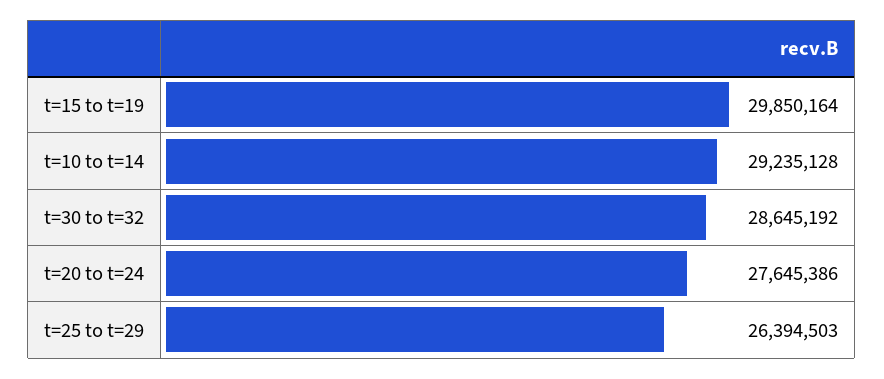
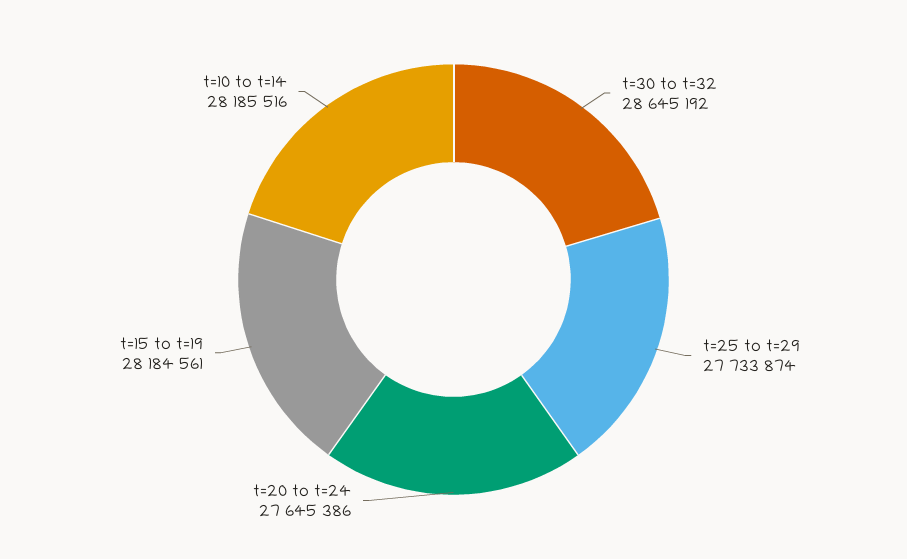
t=15 to t=19: 29850164 -> 28184561
t=10 to t=14: 29235128 -> 28185516
t=25 to t=29: 26394503 -> 27733874

